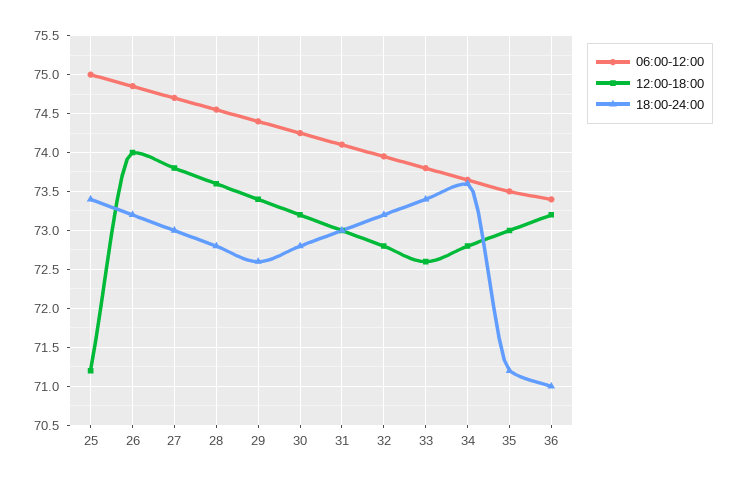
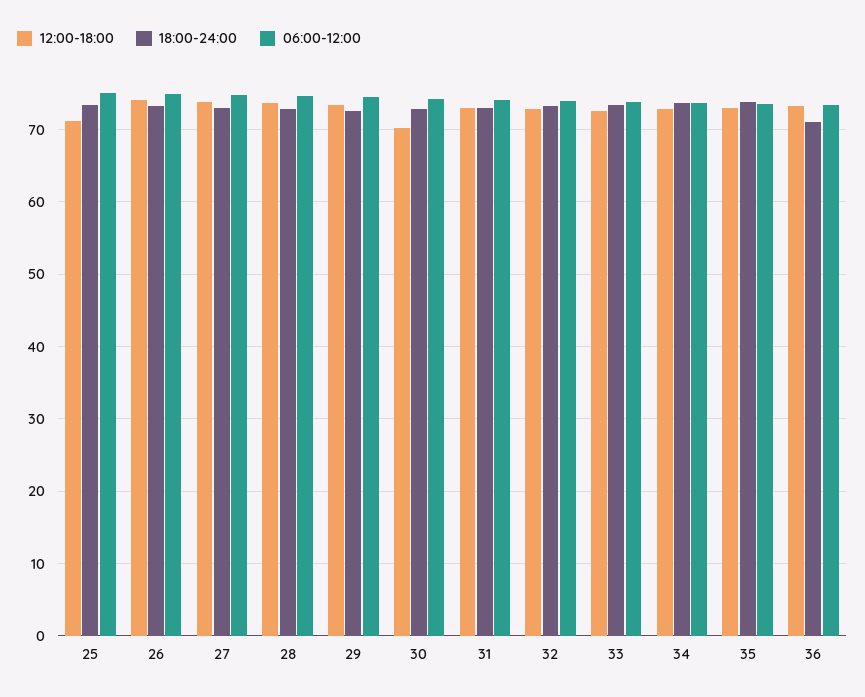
12:00-18:00, 30: 73.2 -> 70
18:00-24:00, 35: 71.2 -> 74

